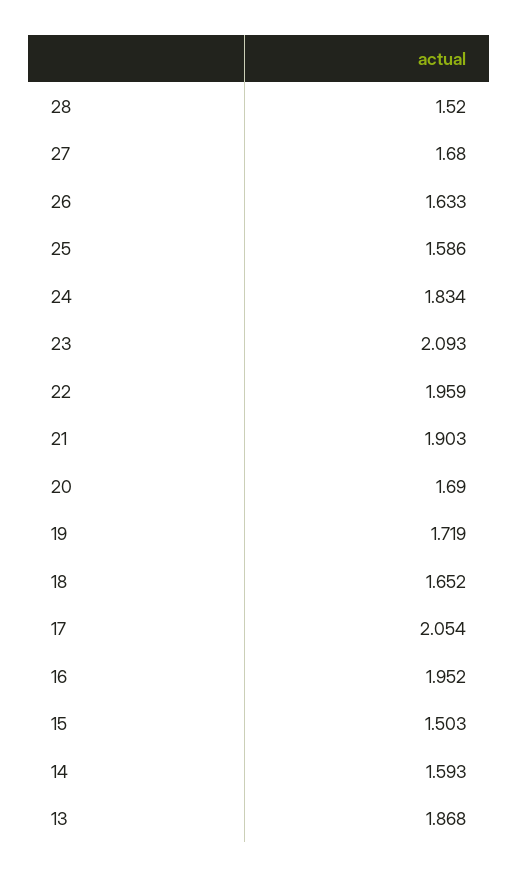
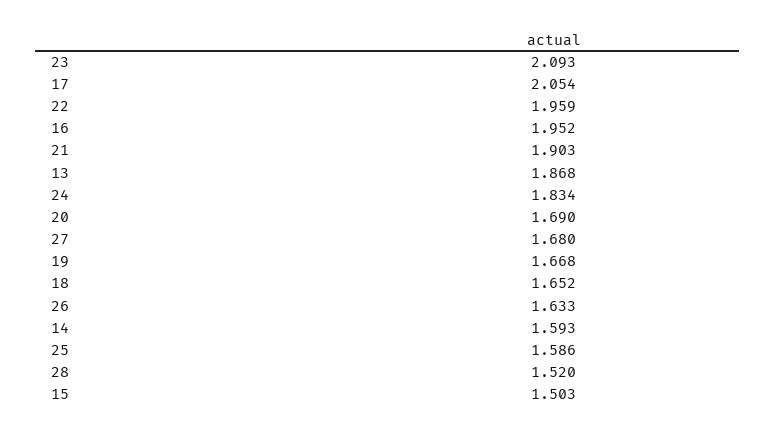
19: 1.719 -> 1.668

